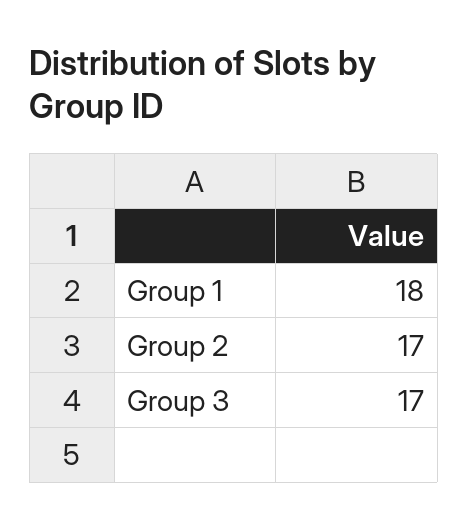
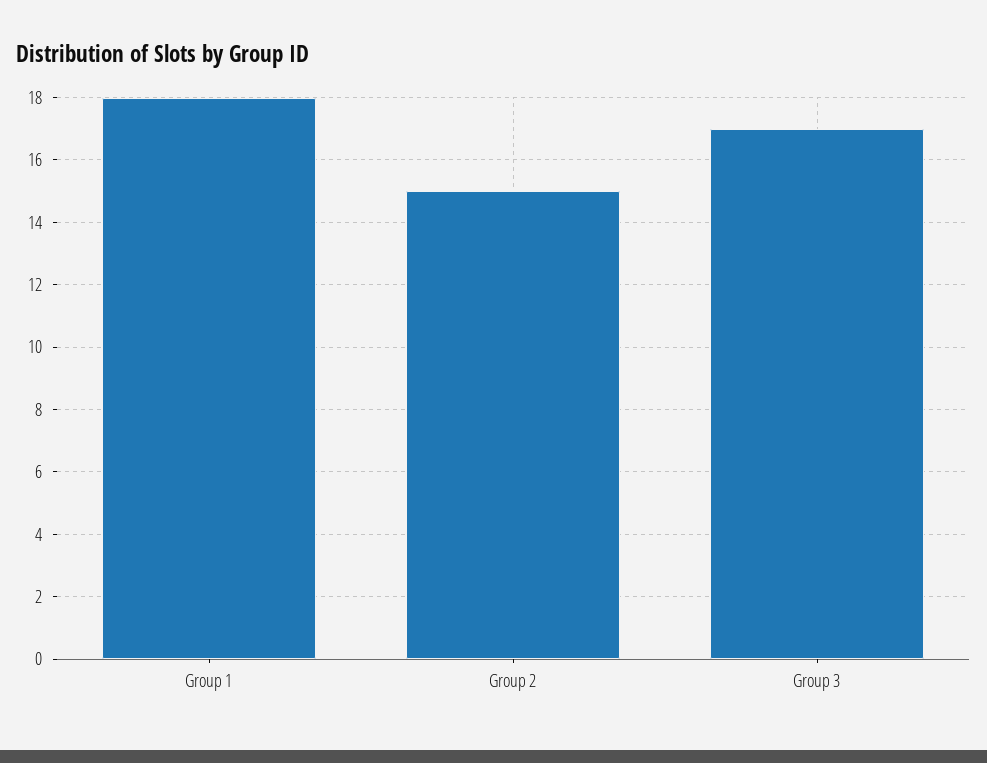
Group 2: 17 -> 15

